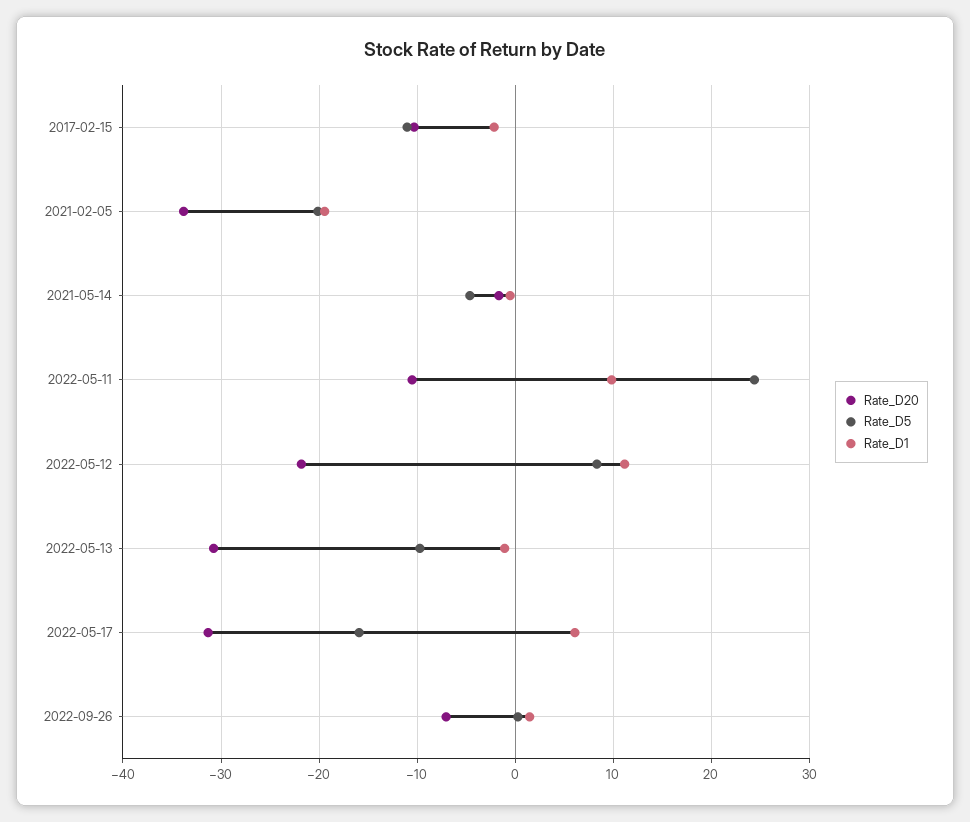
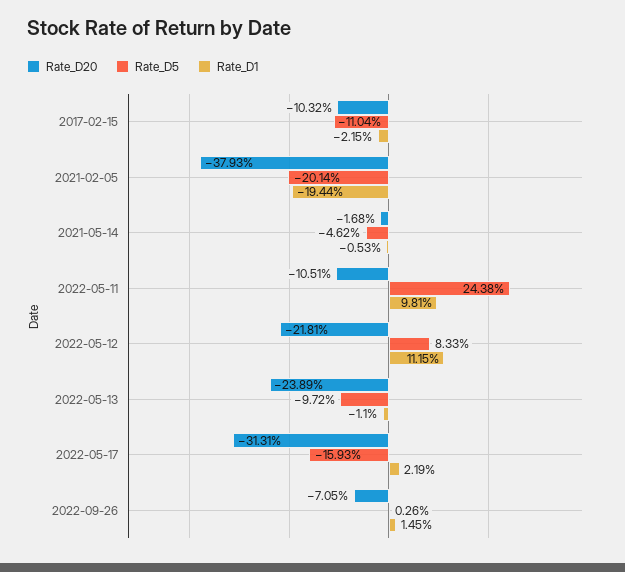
Rate_D20, 2021-02-05: -34 -> -37.93
Rate_D20, 2022-05-13: -31 -> -23.89
Rate_D1, 2022-05-17: 6 -> 2.19

